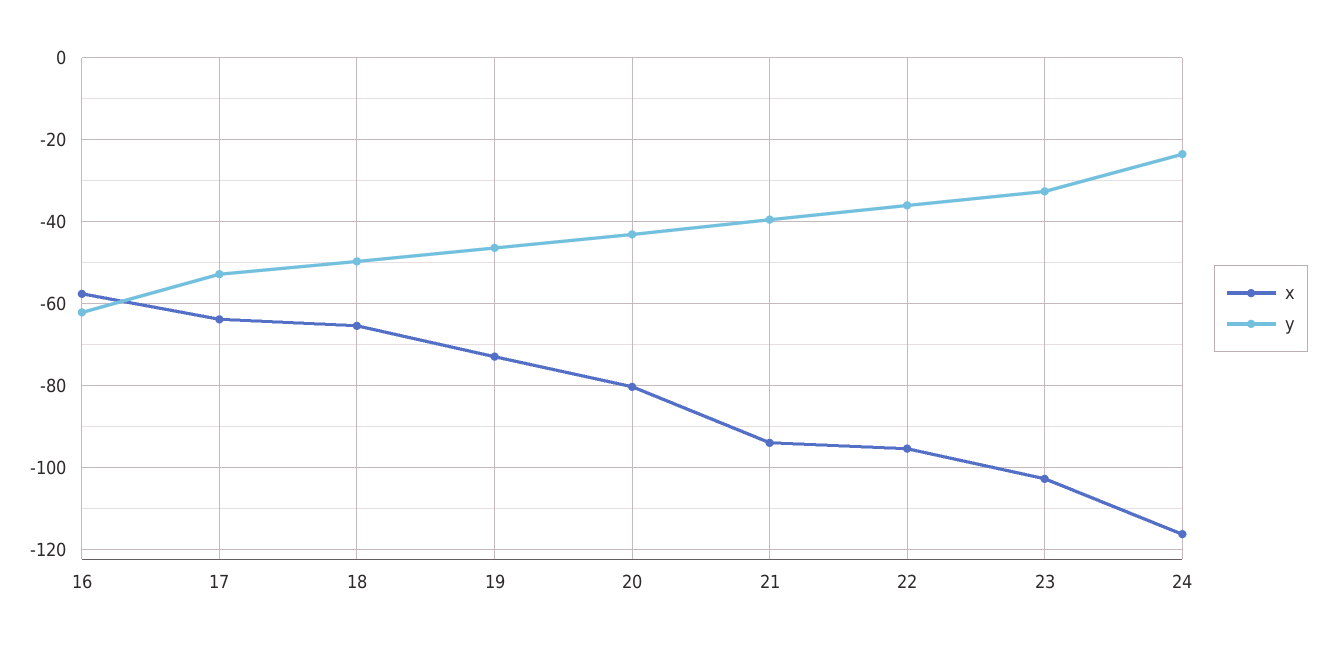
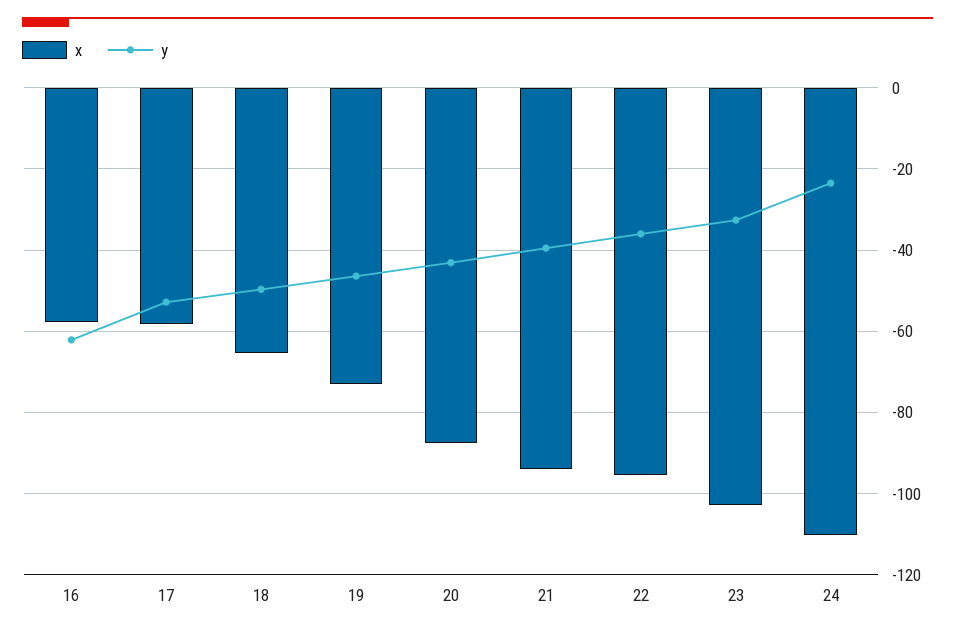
x, 17: -64 -> -58
x, 20: -80 -> -88
x, 24: -116 -> -110

